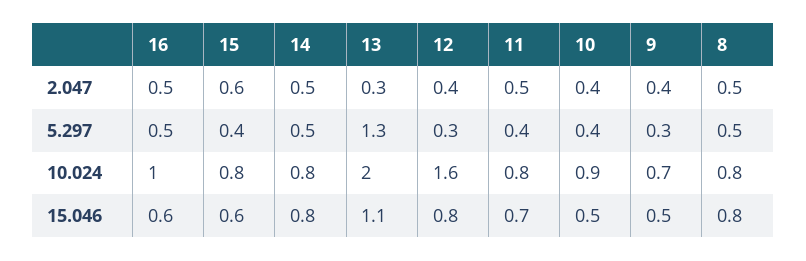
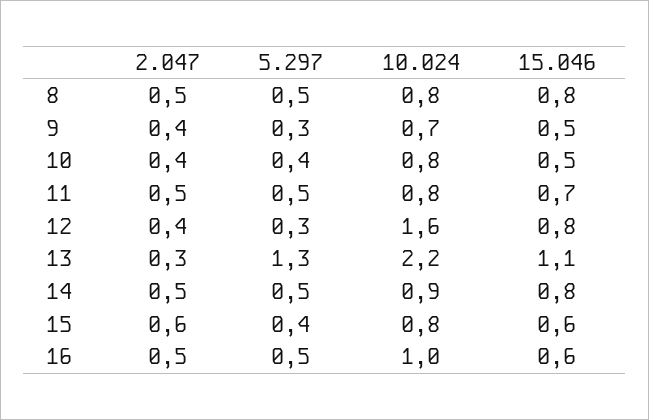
11, 5.297: 0.4 -> 0.5
14, 10.024: 0.8 -> 0.9
13, 10.024: 2 -> 2.2
10, 10.024: 0.9 -> 0.8

